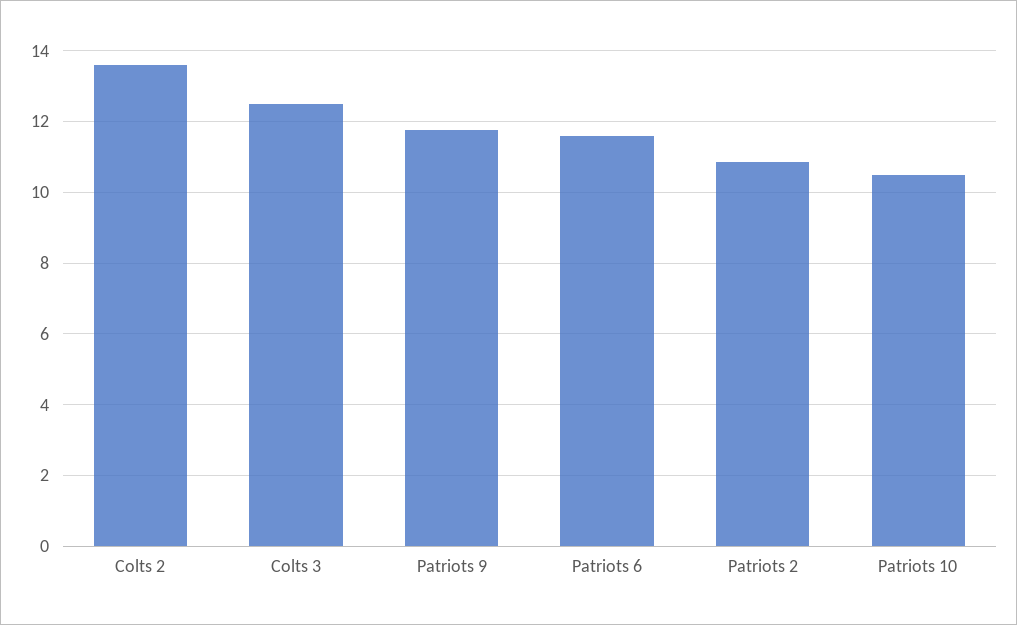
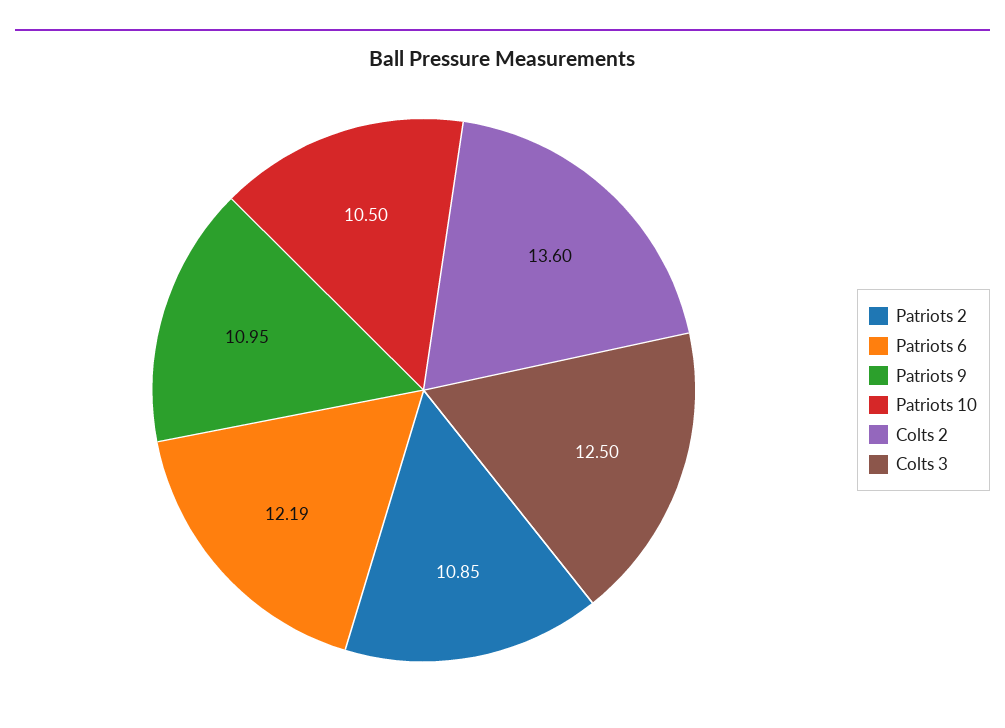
Patriots 9: 11.8 -> 10.95
Patriots 6: 11.6 -> 12.19

